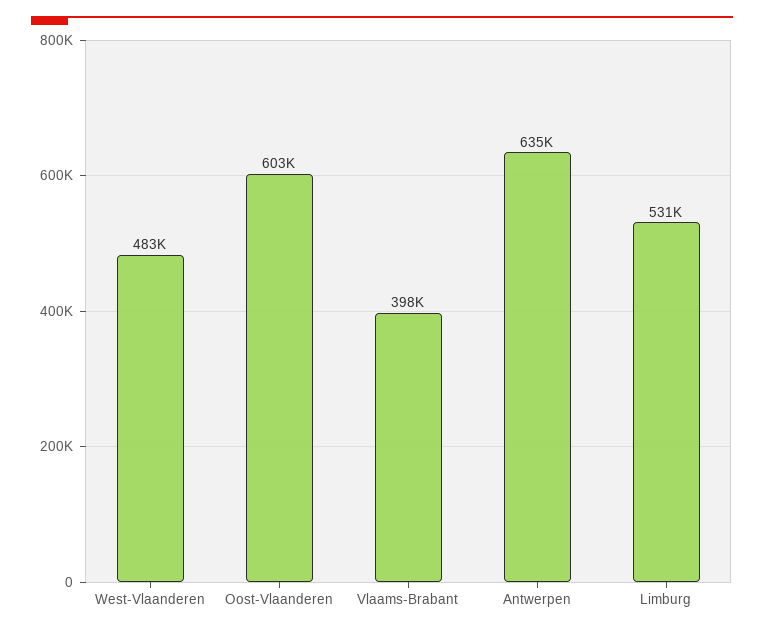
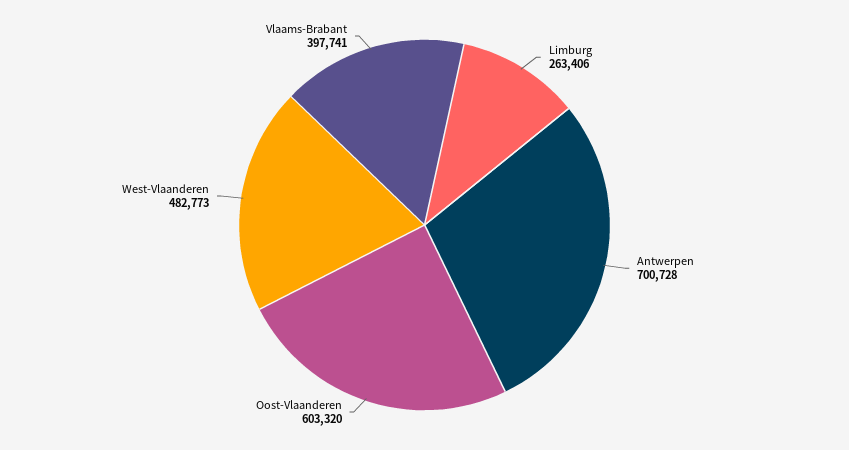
Antwerpen: 635000 -> 700728
Limburg: 531000 -> 263406

